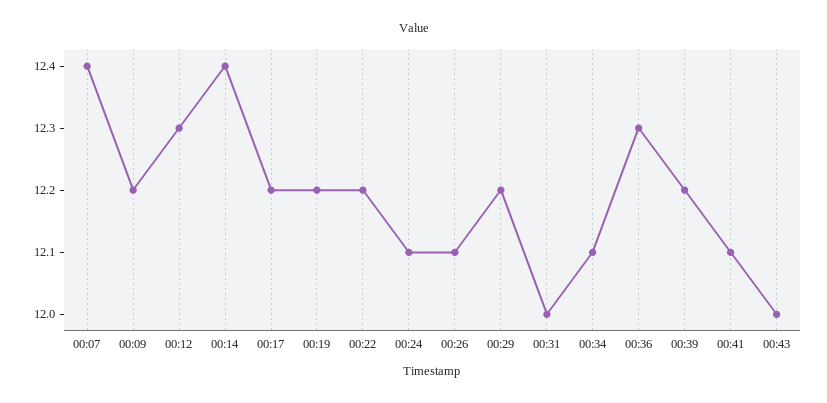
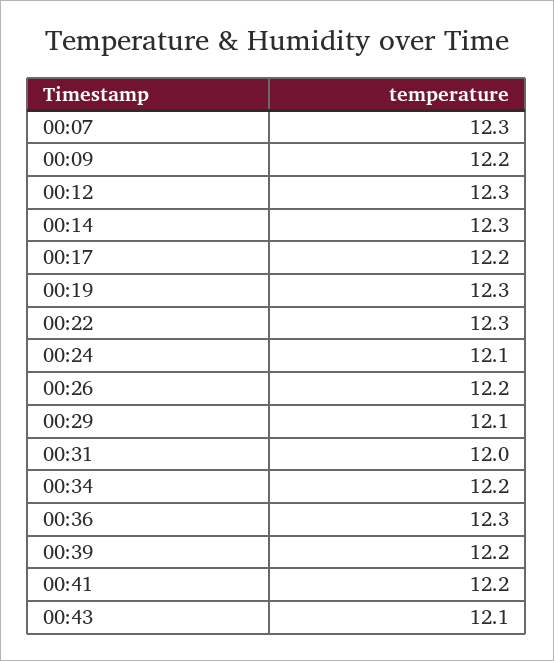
00:07: 12.4 -> 12.3
00:14: 12.4 -> 12.3
00:19: 12.2 -> 12.3
00:22: 12.2 -> 12.3
00:26: 12.1 -> 12.2
00:29: 12.2 -> 12.1
00:34: 12.1 -> 12.2
00:41: 12.1 -> 12.2
00:43: 12 -> 12.1

